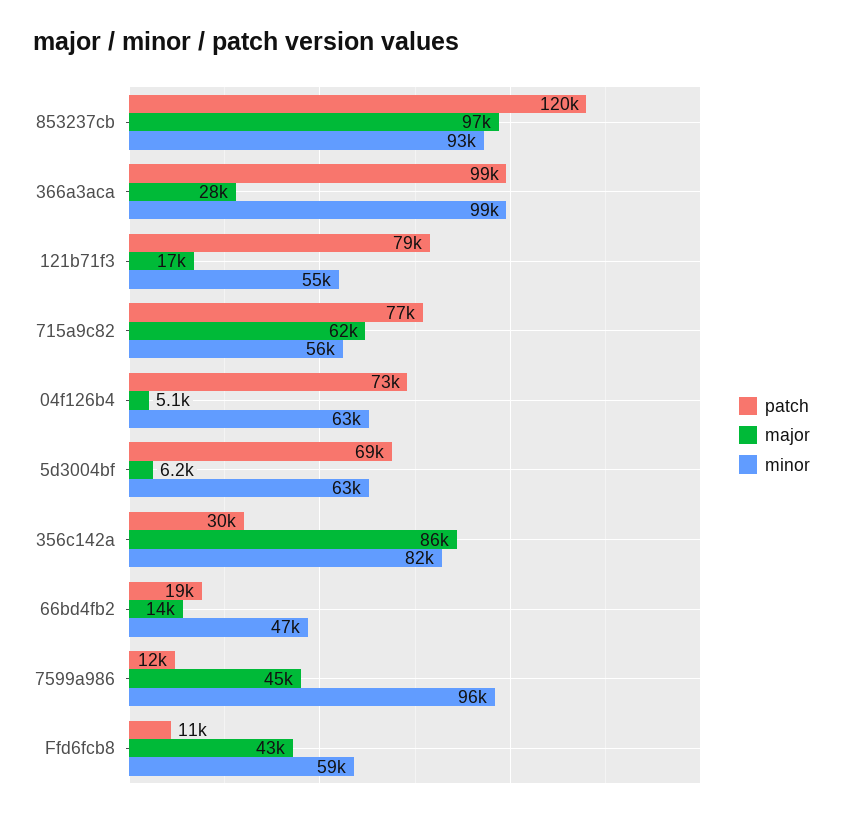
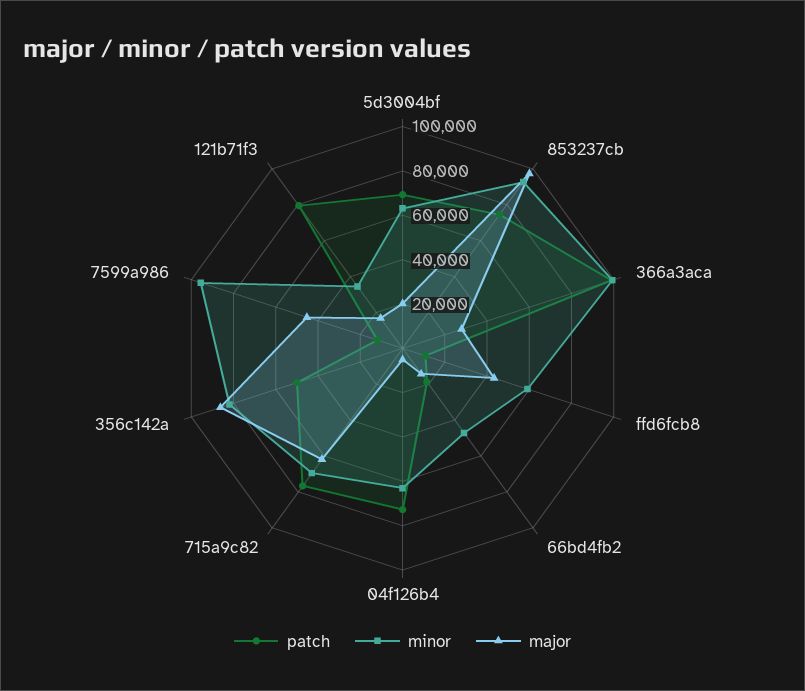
patch, 853237cb: 120000 -> 75000
minor, 121b71f3: 55000 -> 35000
minor, 715a9c82: 56000 -> 70000
major, 5d3004bf: 6200 -> 20000
patch, 356c142a: 30000 -> 50000

